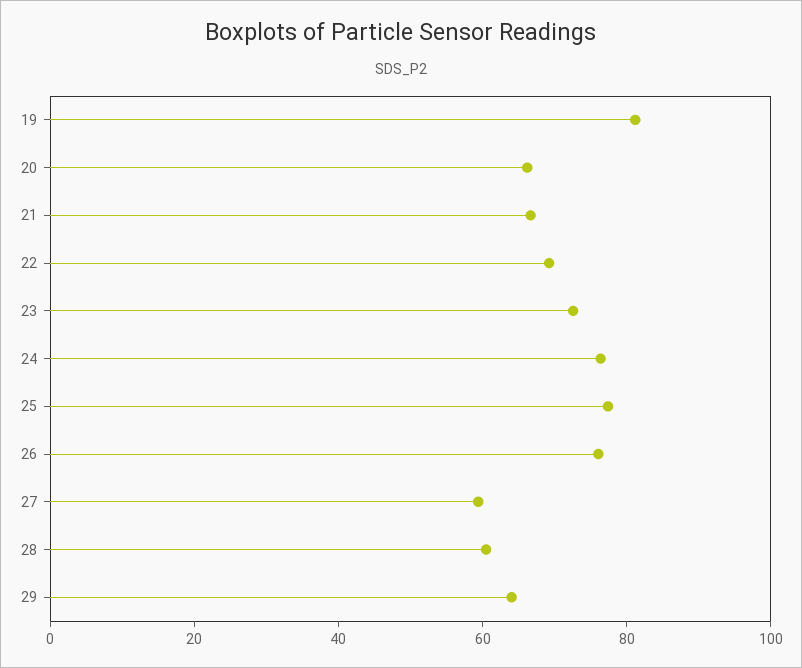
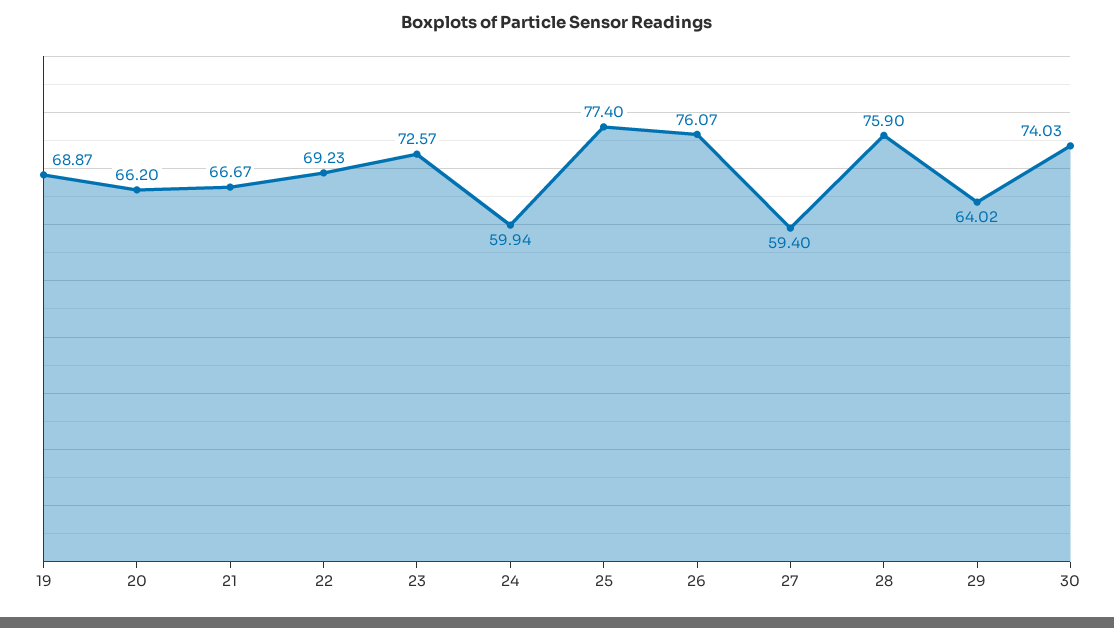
19: 80 -> 68.87
24: 75 -> 59.94
28: 60 -> 75.9
30: none -> 74.03

